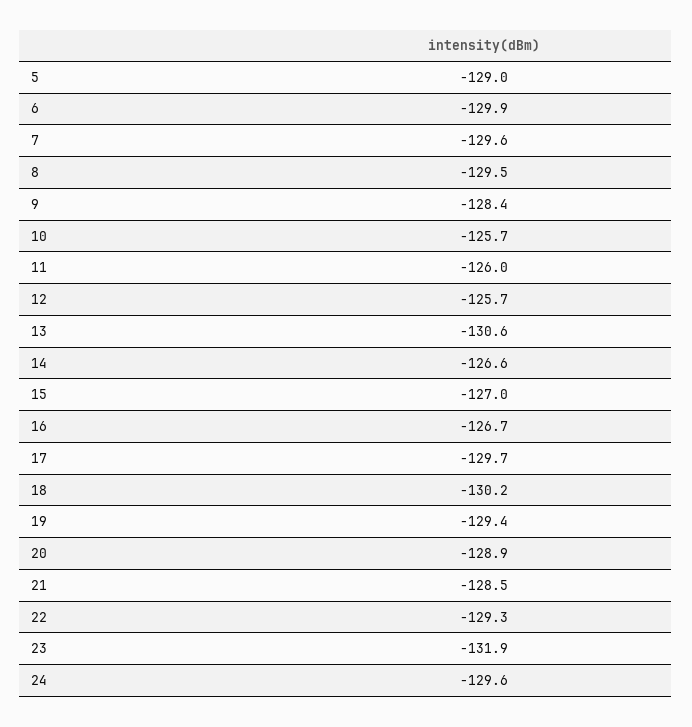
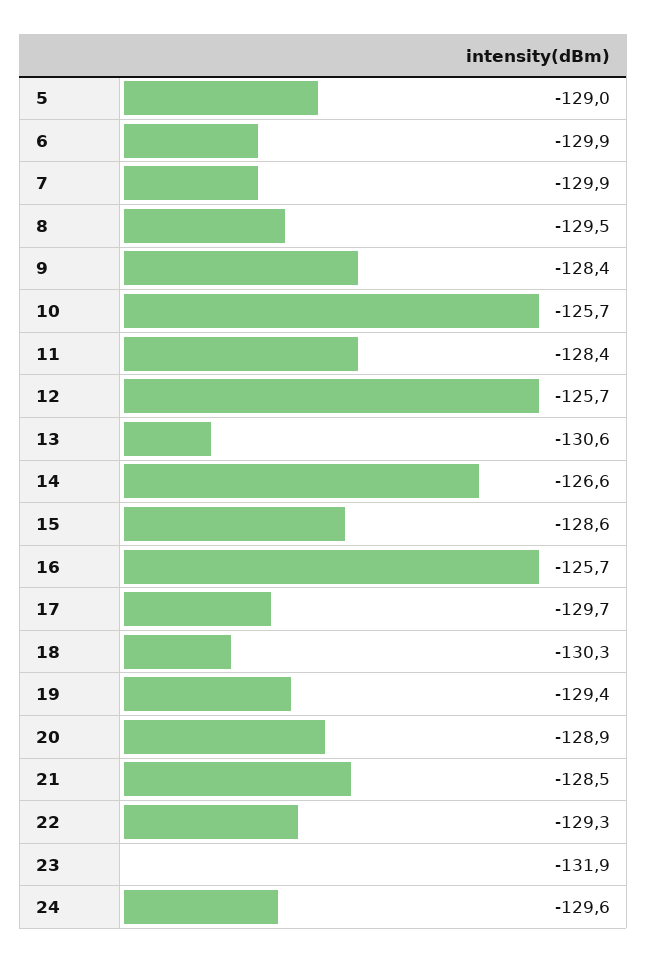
7: -129.6 -> -129.9
11: -126 -> -128.4
15: -127 -> -128.6
16: -126.7 -> -125.7
18: -130.2 -> -130.3

